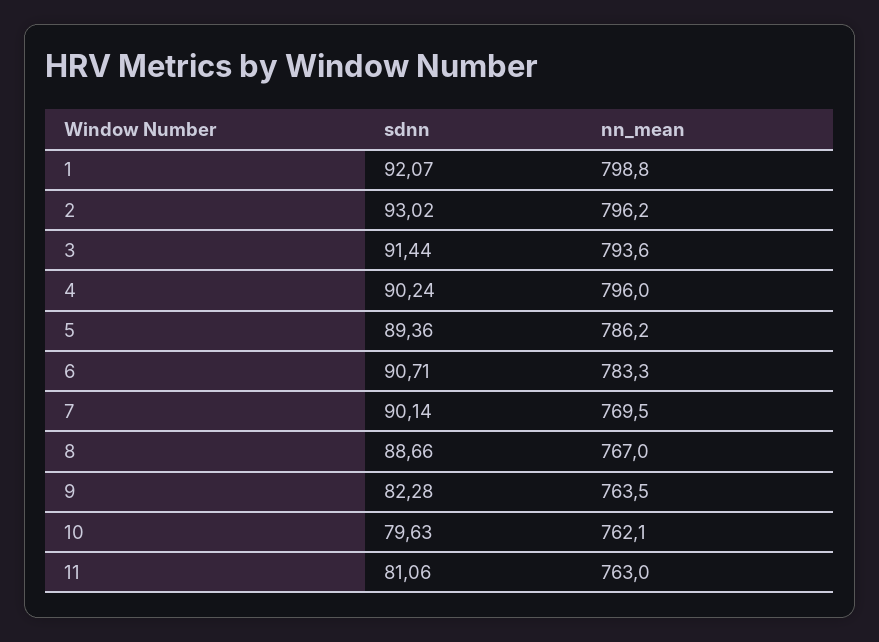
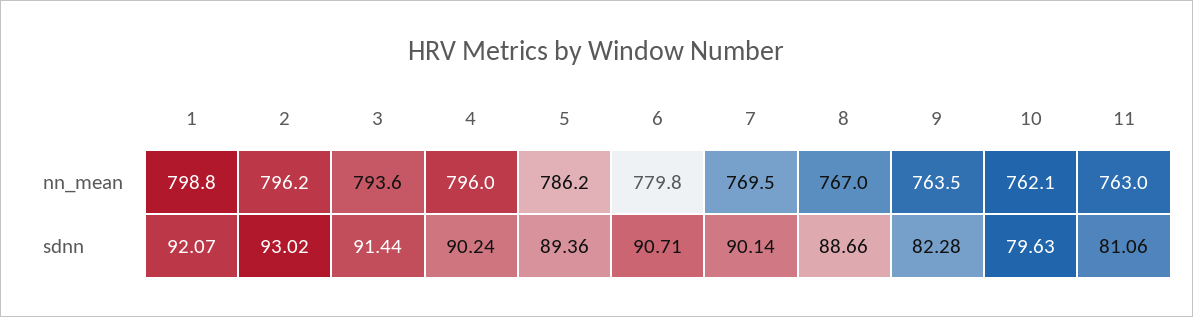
nn_mean, 6: 783.3 -> 779.8

